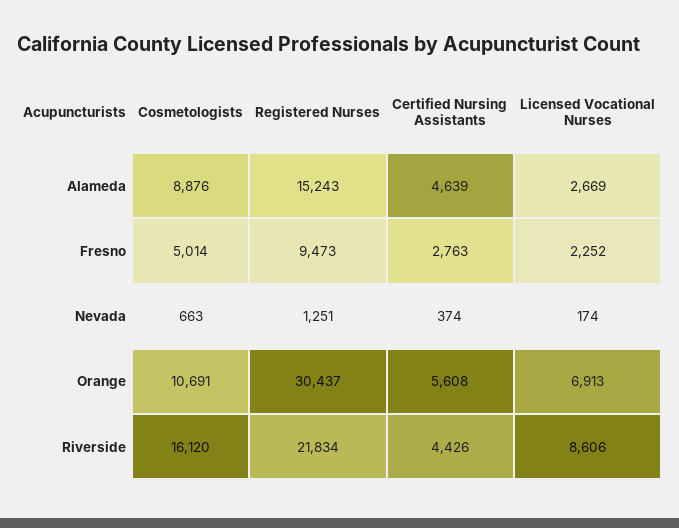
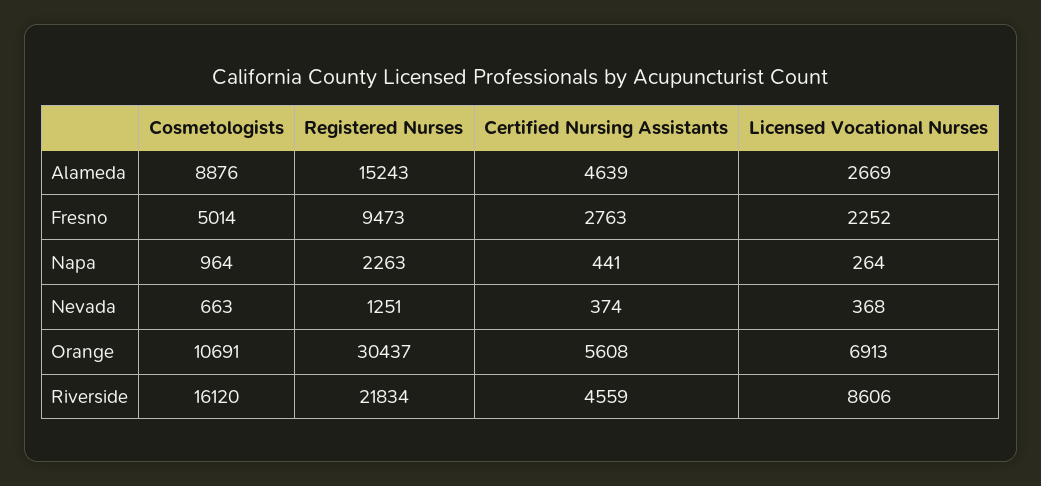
Licensed Vocational Nurses, Nevada: 174 -> 368
Certified Nursing Assistants, Riverside: 4426 -> 4559
Cosmetologists, Napa: none -> 964
Registered Nurses, Napa: none -> 2263
Certified Nursing Assistants, Napa: none -> 441
Licensed Vocational Nurses, Napa: none -> 264

